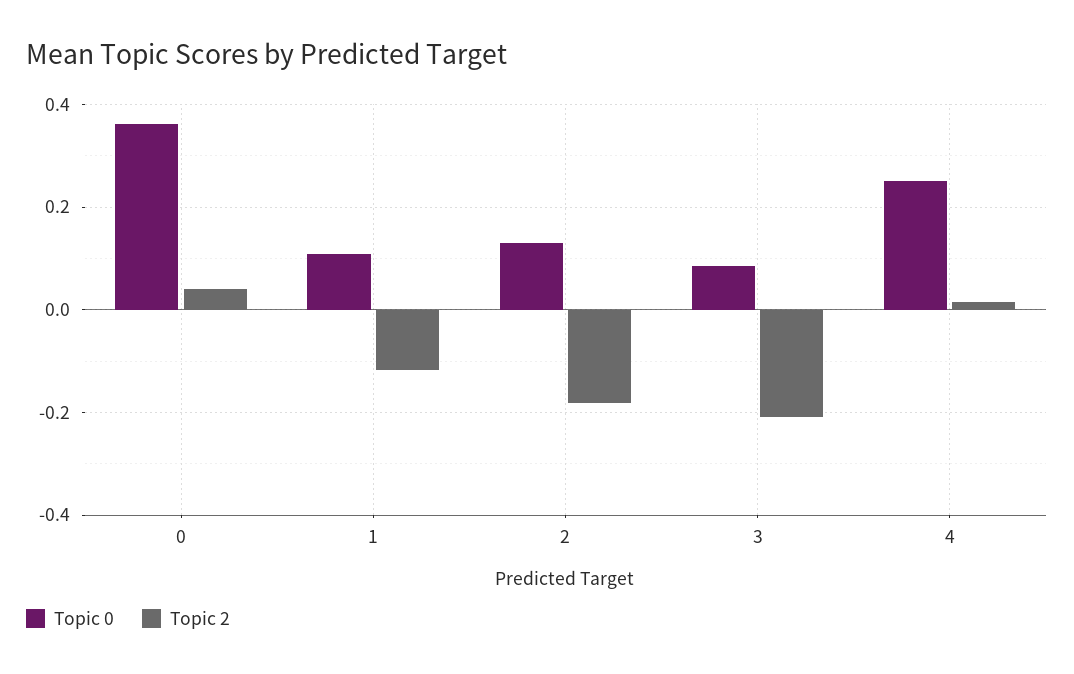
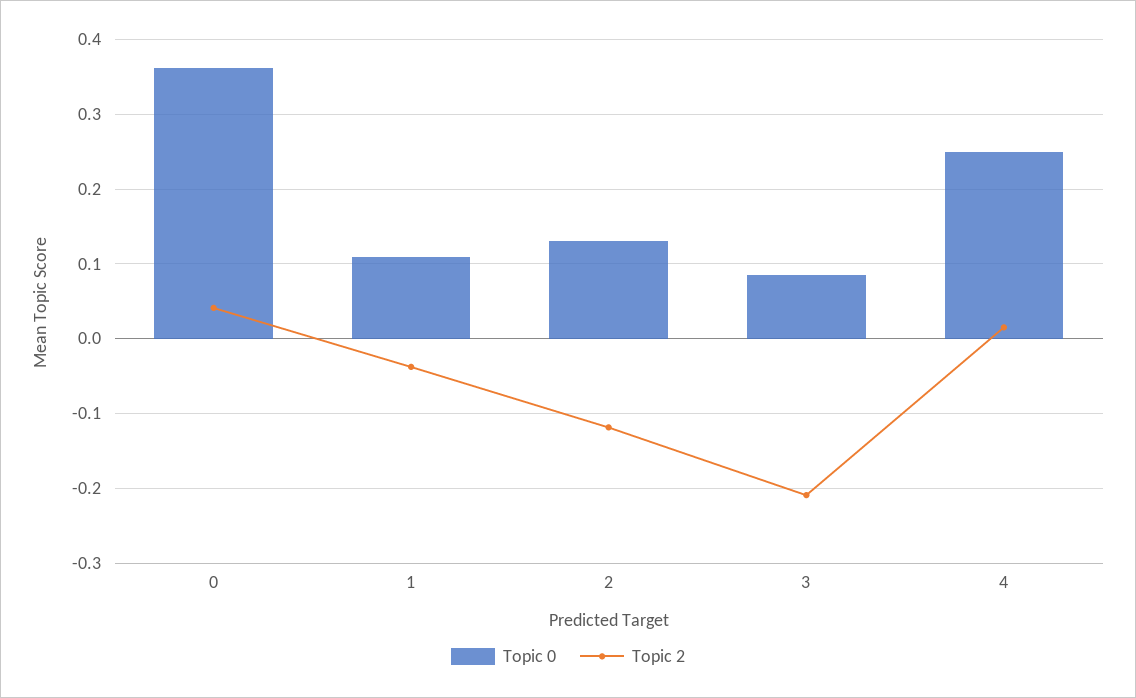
Topic 2, 1: -0.12 -> -0.04
Topic 2, 2: -0.18 -> -0.12

